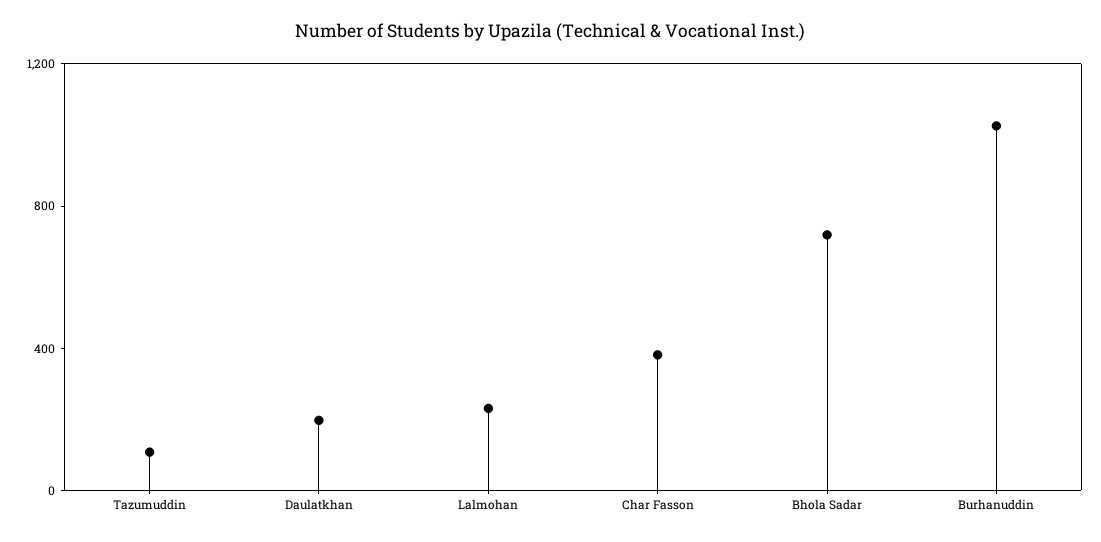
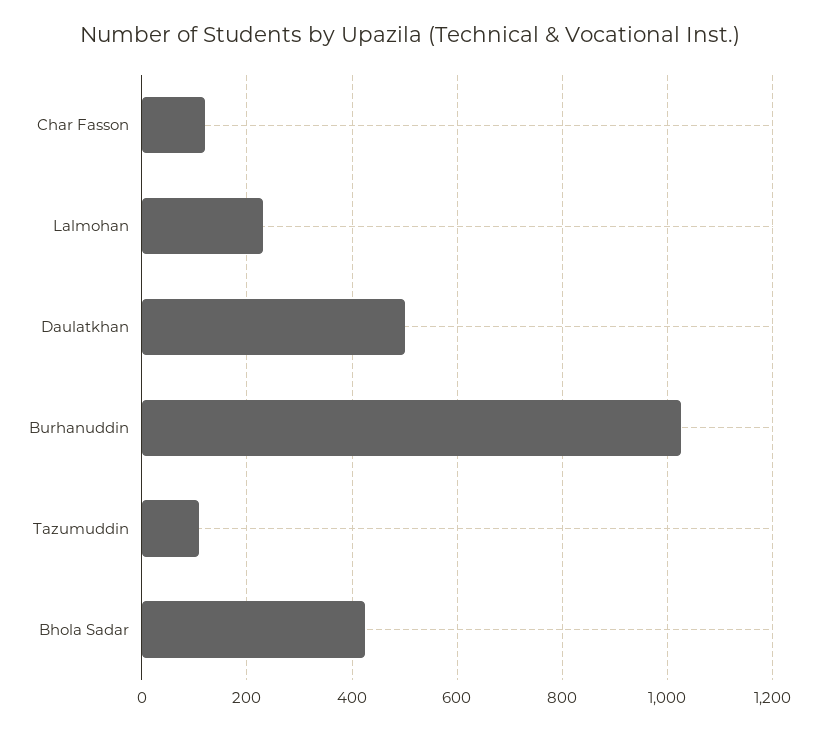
Daulatkhan: 200 -> 500
Char Fasson: 400 -> 120
Bhola Sadar: 700 -> 420

